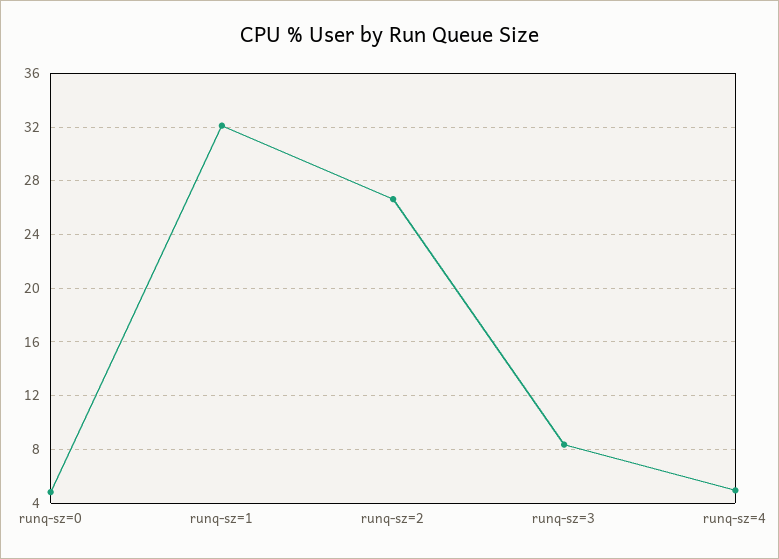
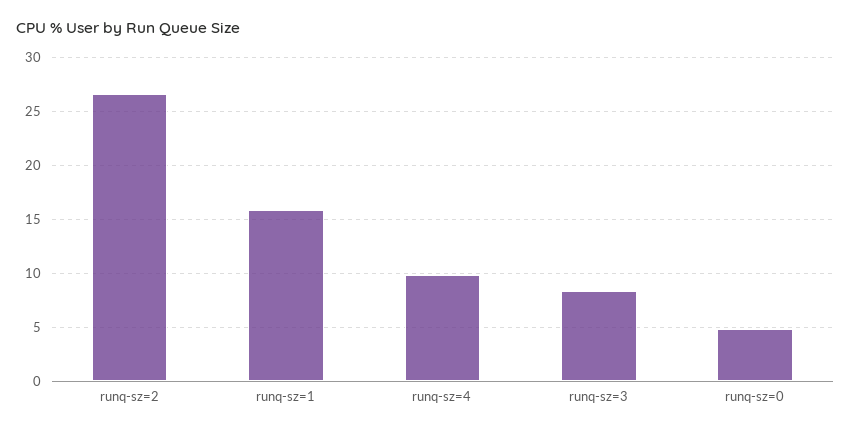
runq-sz=1: 32 -> 16
runq-sz=4: 5 -> 10

